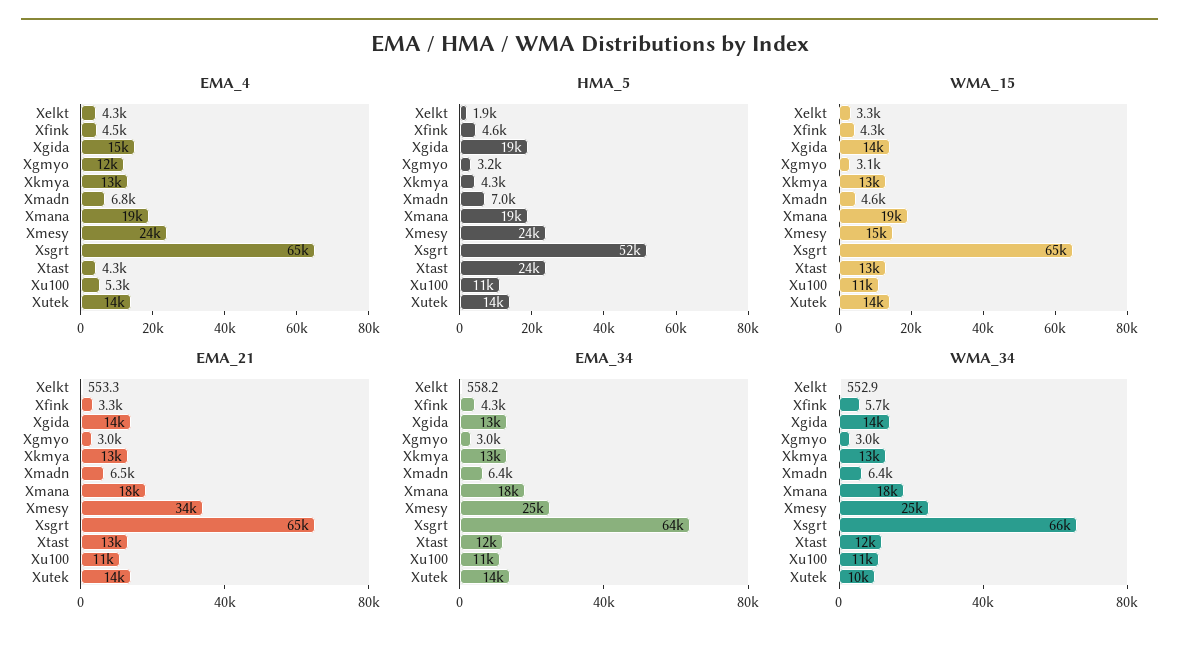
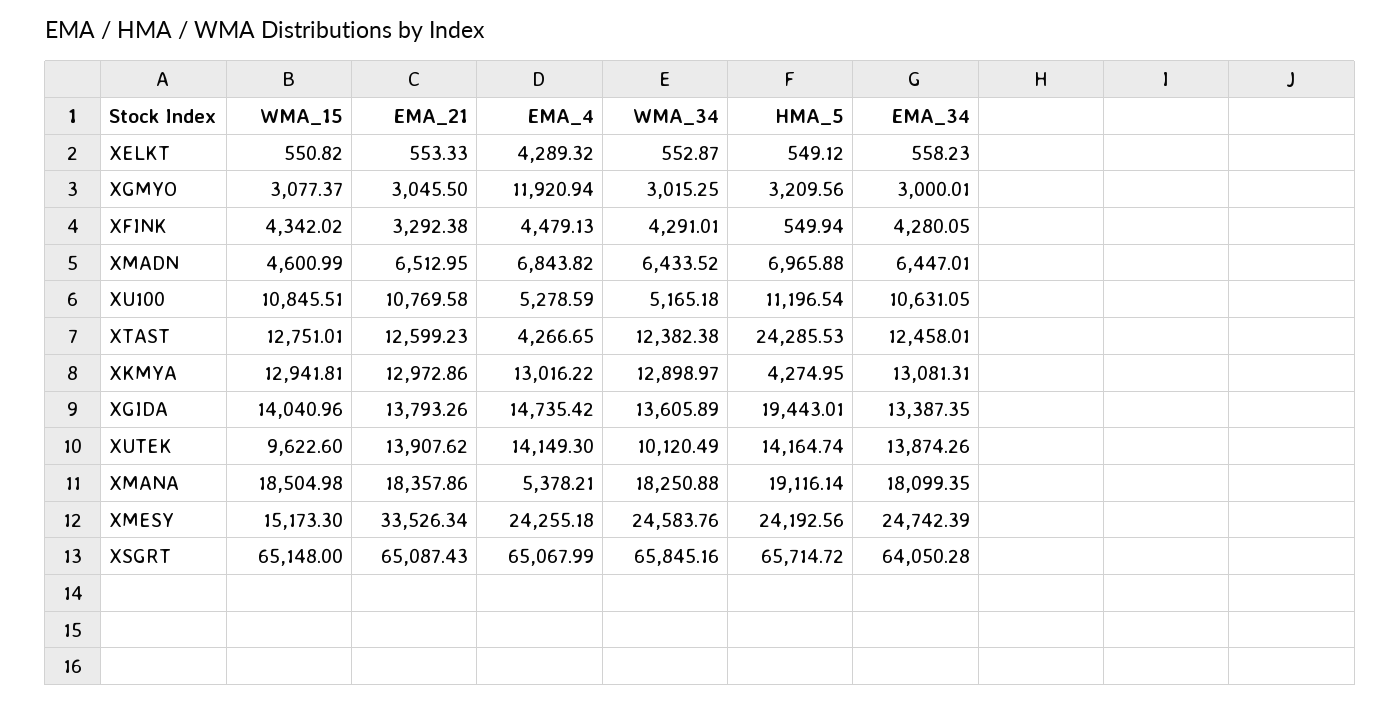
EMA_4, Xmana: 19000 -> 5378.21
HMA_5, Xelkt: 1900 -> 549.12
HMA_5, Xfink: 4600 -> 549.94
HMA_5, Xsgrt: 52000 -> 65714.72
WMA_15, Xelkt: 3300 -> 550.82
WMA_15, Xutek: 14000 -> 9622.6
WMA_34, Xfink: 5700 -> 4291.01
WMA_34, Xu100: 11000 -> 5165.18

